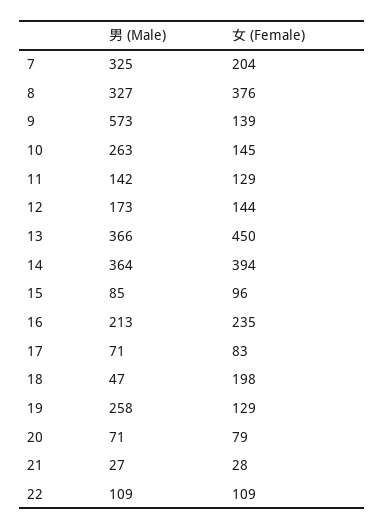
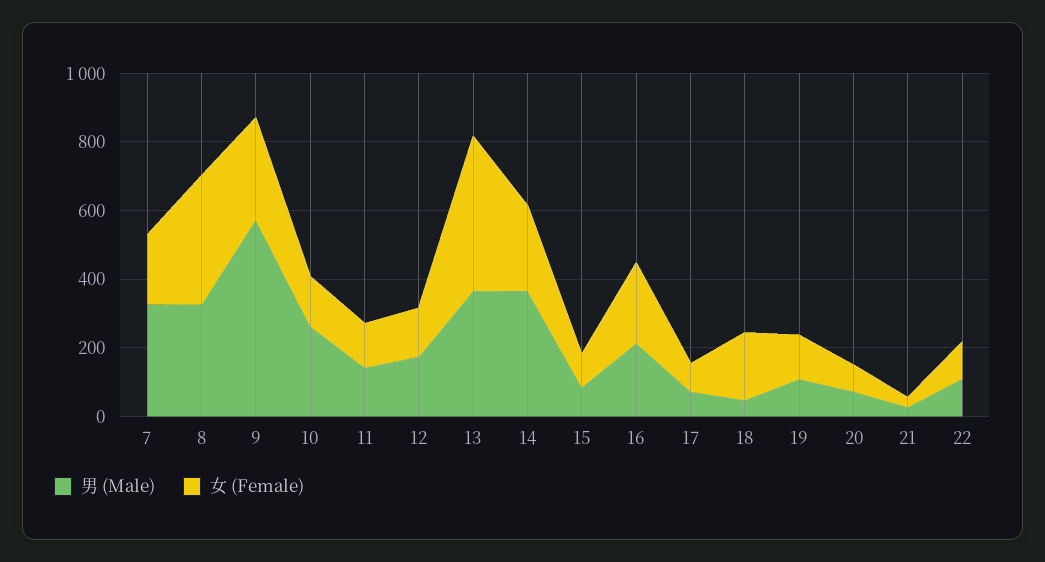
女 (Female), 9: 139 -> 300
女 (Female), 14: 394 -> 250
男 (Male), 19: 258 -> 100

